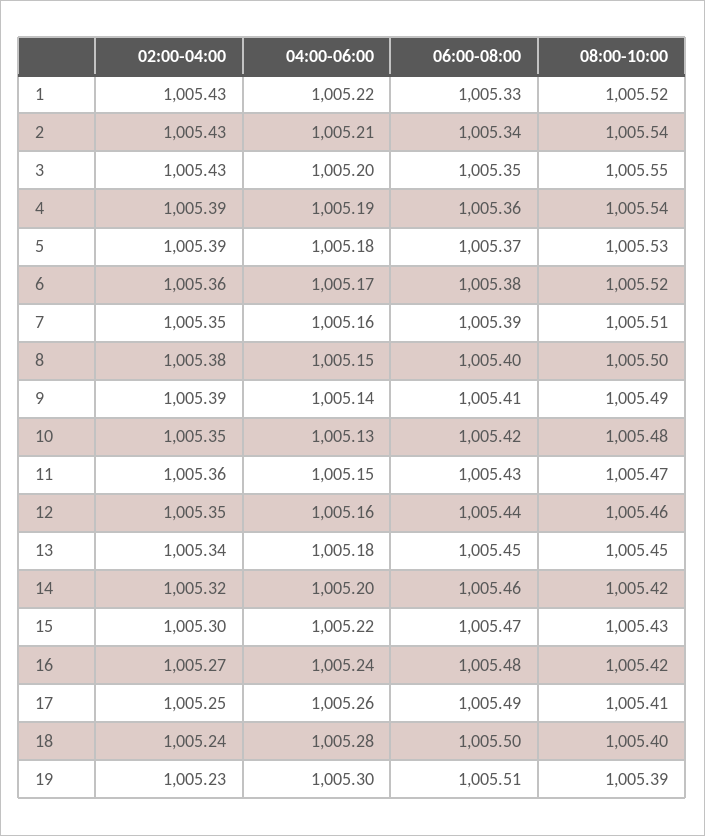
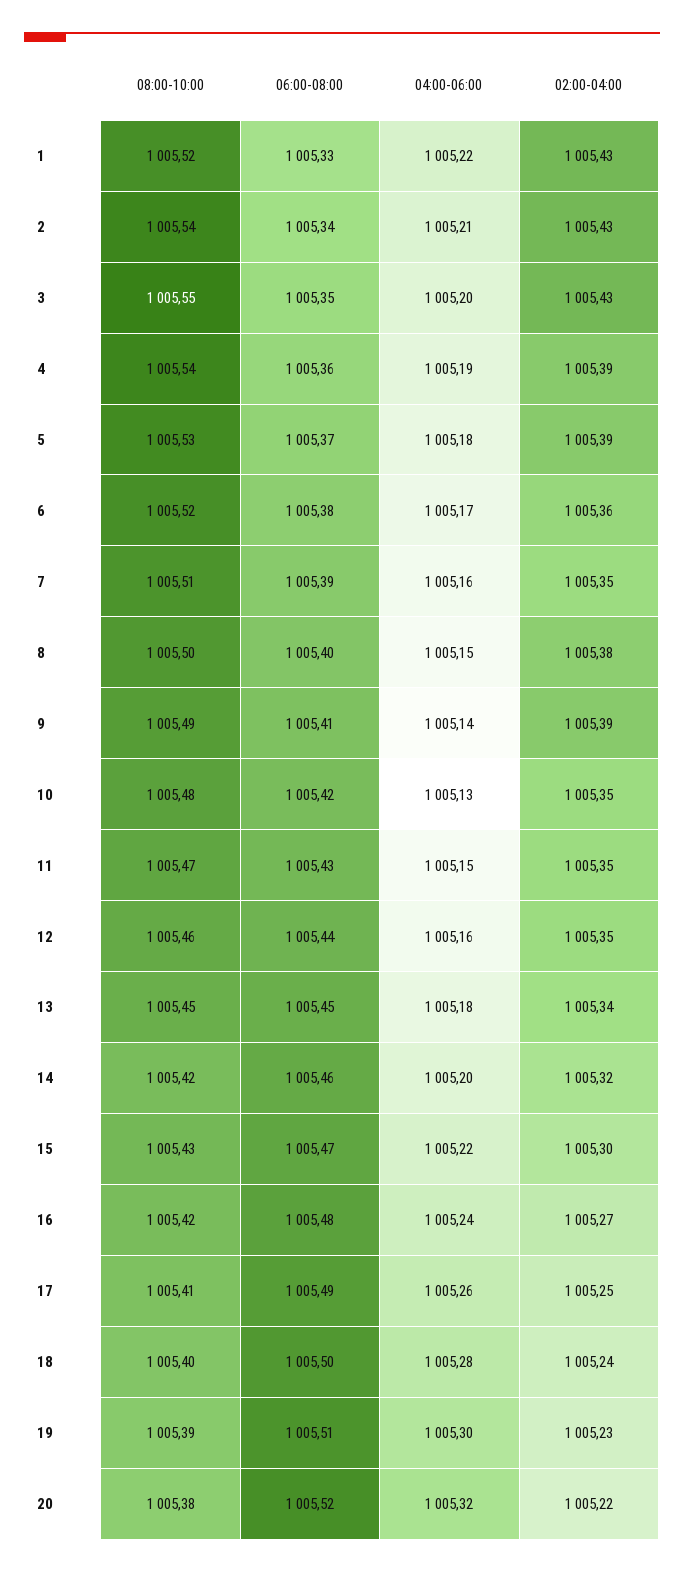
02:00-04:00, 11: 1005.36 -> 1005.35
08:00-10:00, 20: none -> 1005.38
06:00-08:00, 20: none -> 1005.52
04:00-06:00, 20: none -> 1005.32
02:00-04:00, 20: none -> 1005.22

